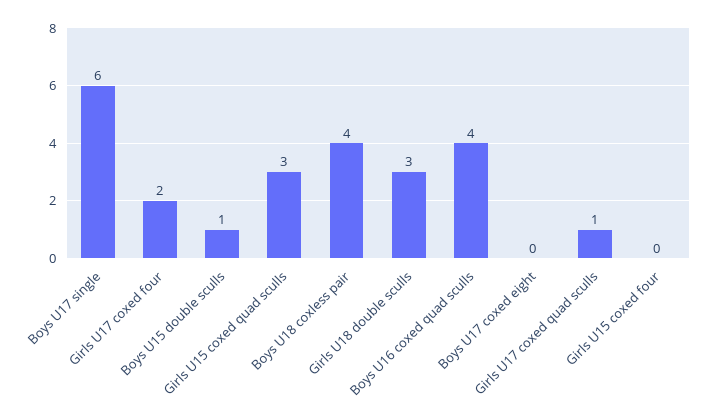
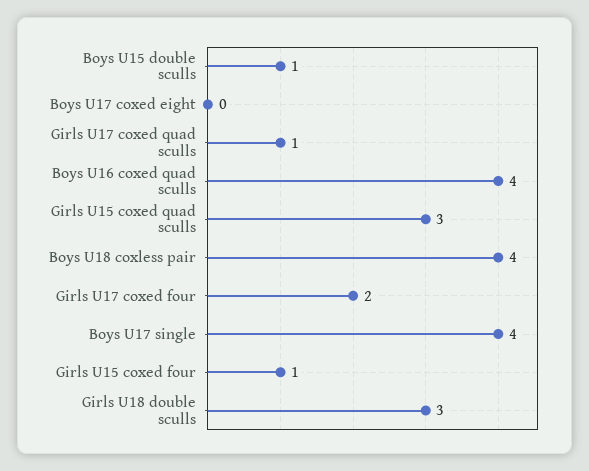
Boys U17 single: 6 -> 4
Girls U15 coxed four: 0 -> 1

